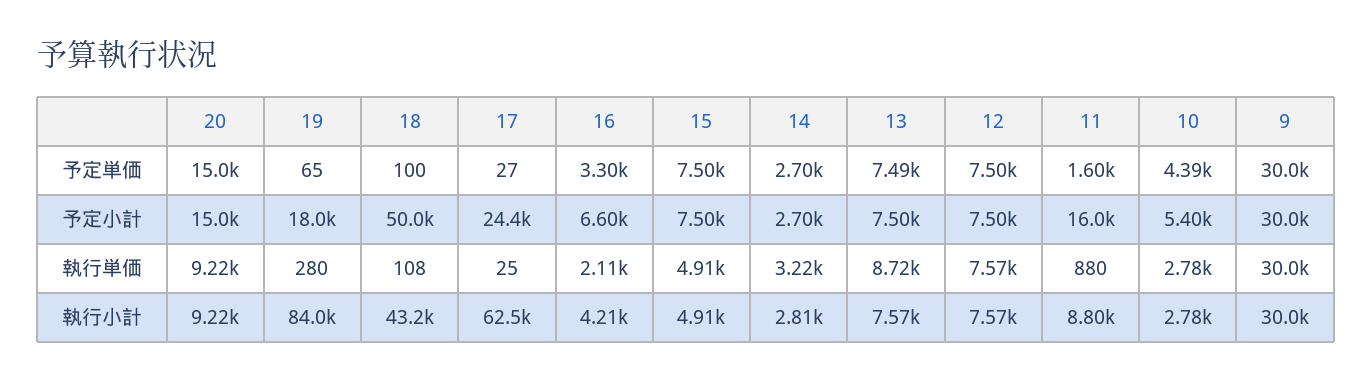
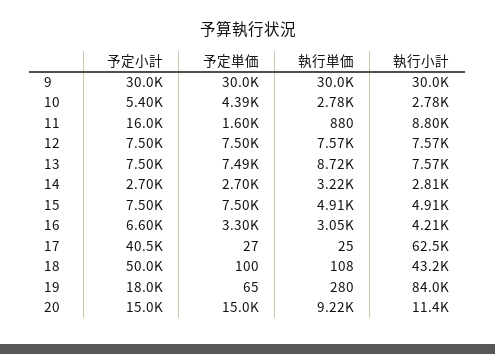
17, 予定小計: 24400 -> 40500
16, 執行単価: 2110 -> 3050
20, 執行小計: 9220 -> 11400

